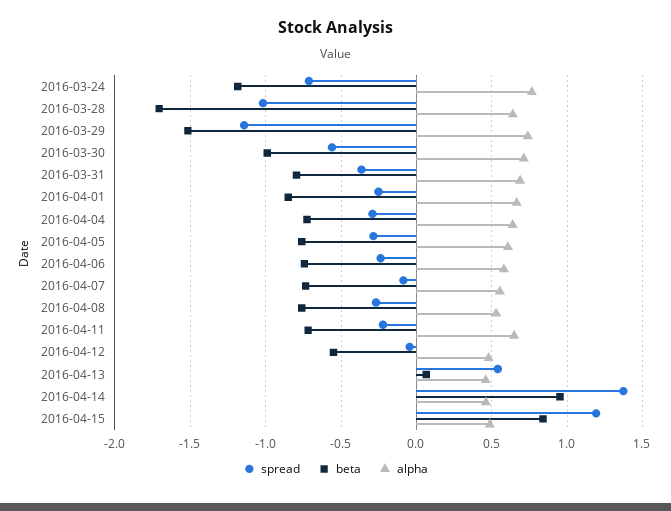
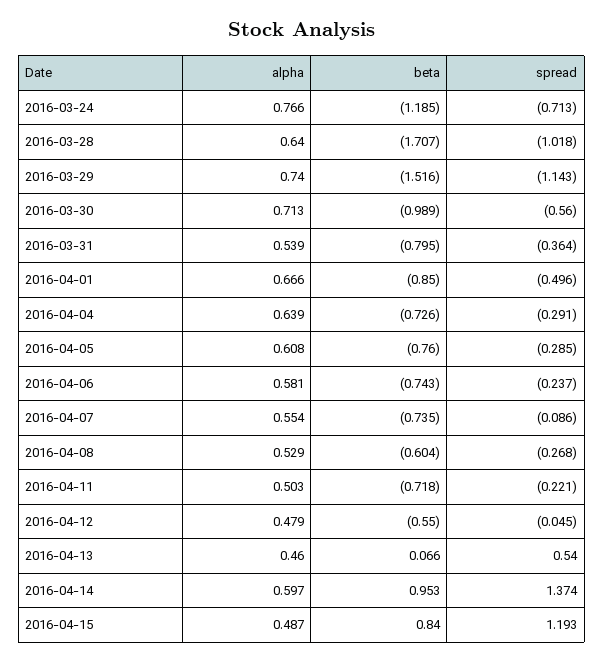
alpha, 2016-03-31: 0.7 -> 0.539
spread, 2016-04-01: -0.25 -> -0.496
beta, 2016-04-08: -0.75 -> -0.604
alpha, 2016-04-11: 0.65 -> 0.503
alpha, 2016-04-14: 0.45 -> 0.597

